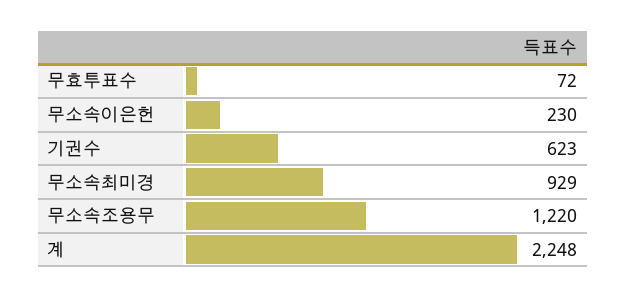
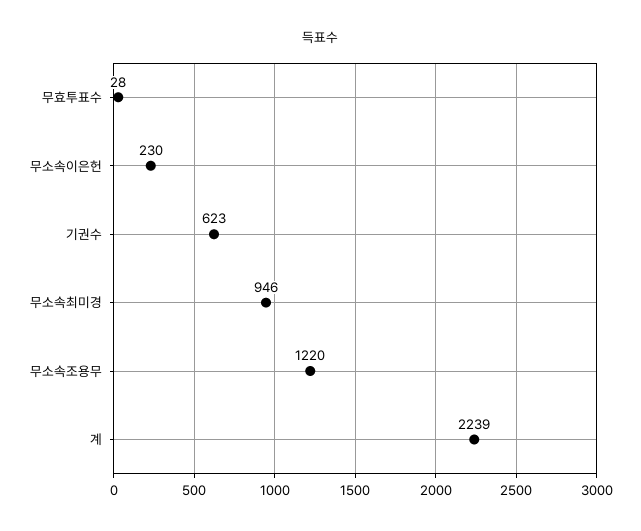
무효투표수: 72 -> 28
무소속최미경: 929 -> 946
계: 2248 -> 2239

